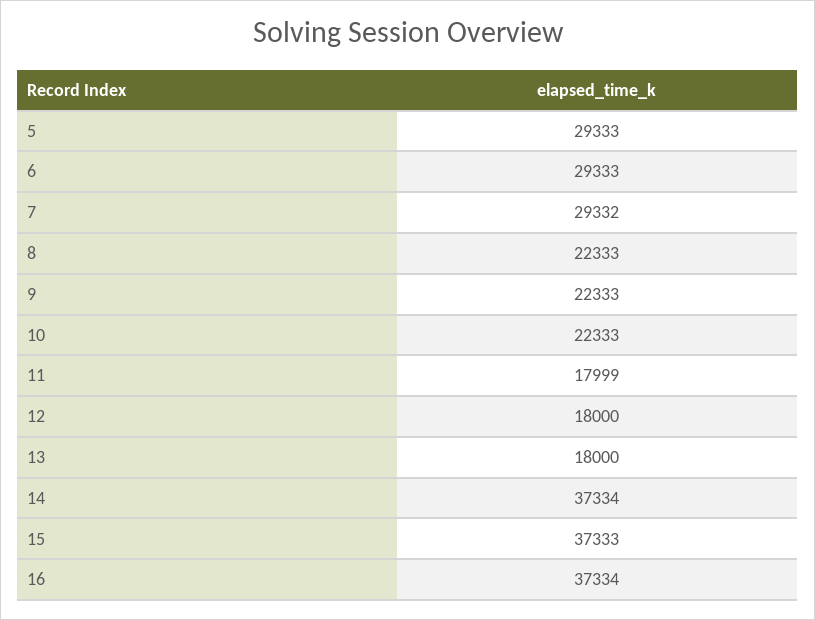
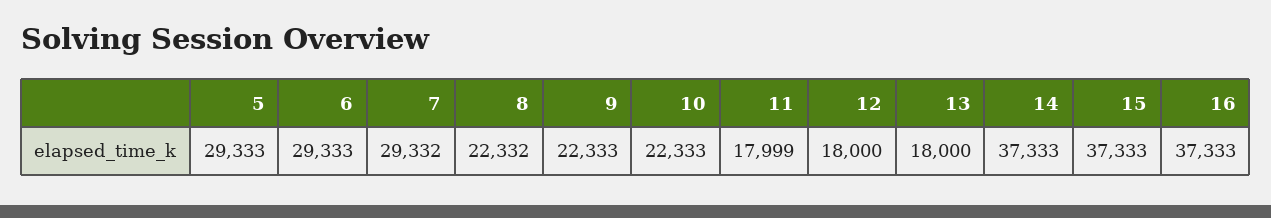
8: 22333 -> 22332
14: 37334 -> 37333
16: 37334 -> 37333

